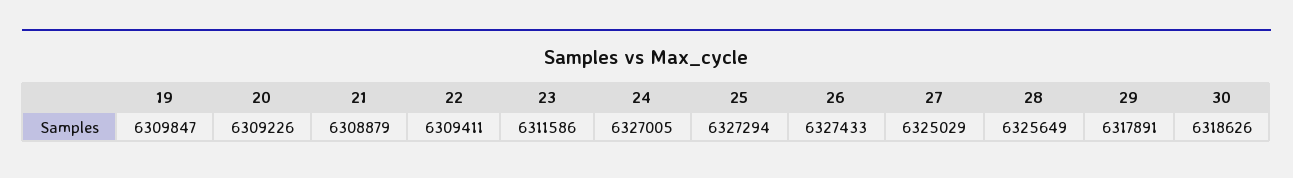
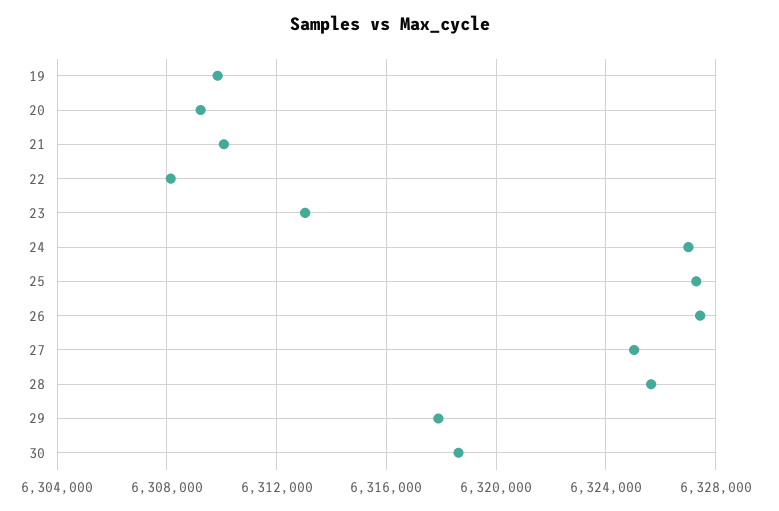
21: 6308879 -> 6310000
22: 6309411 -> 6308000
23: 6311586 -> 6313000

